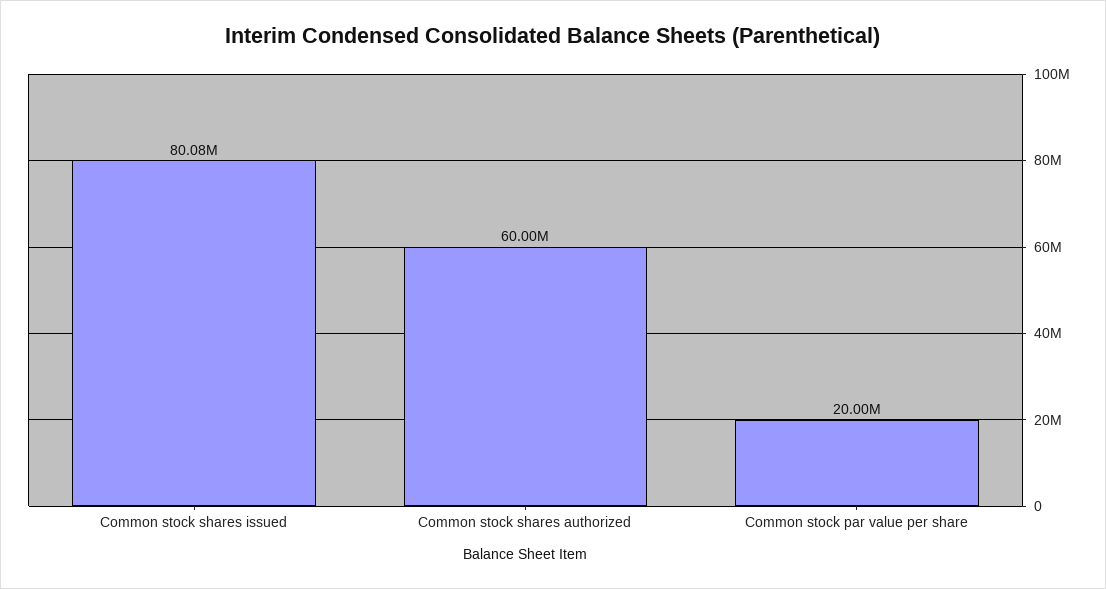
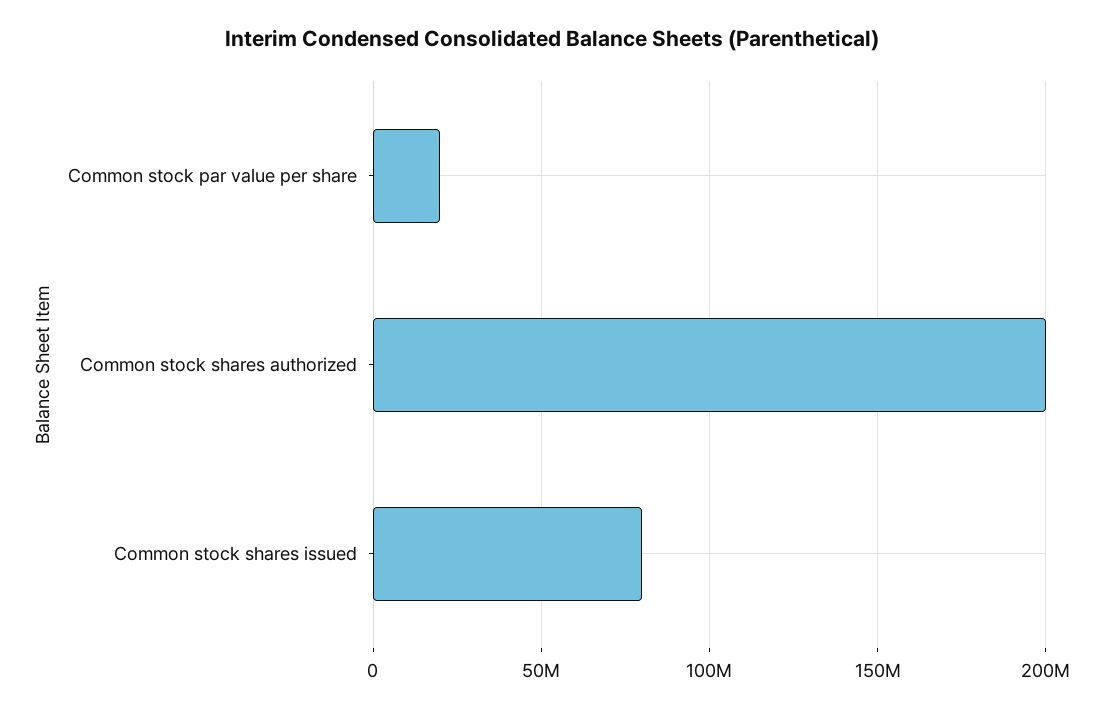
Common stock shares authorized: 60000000 -> 200000000

